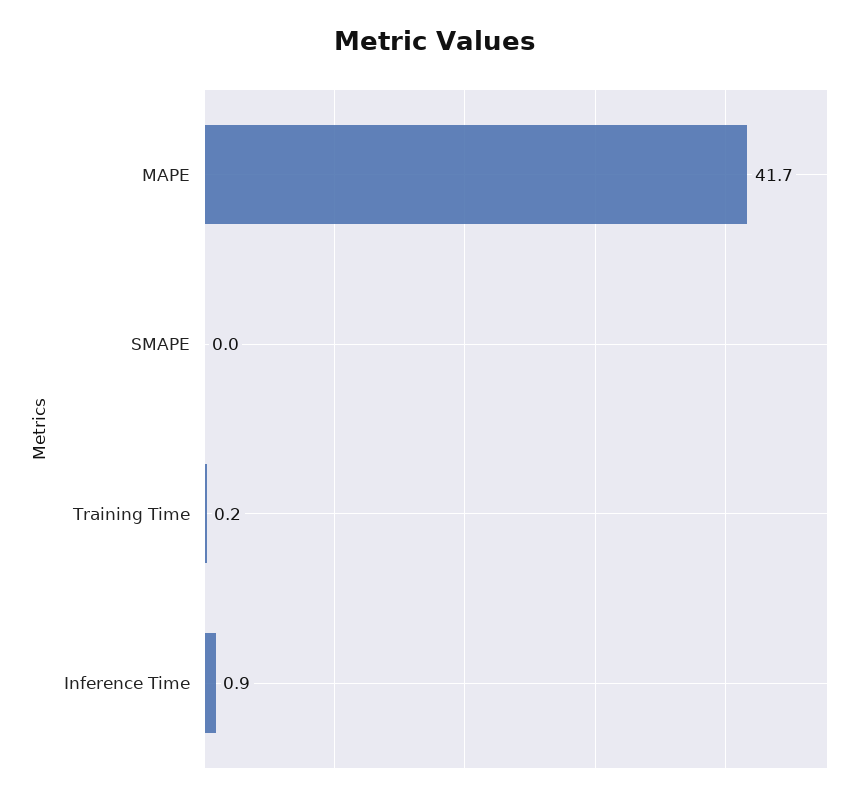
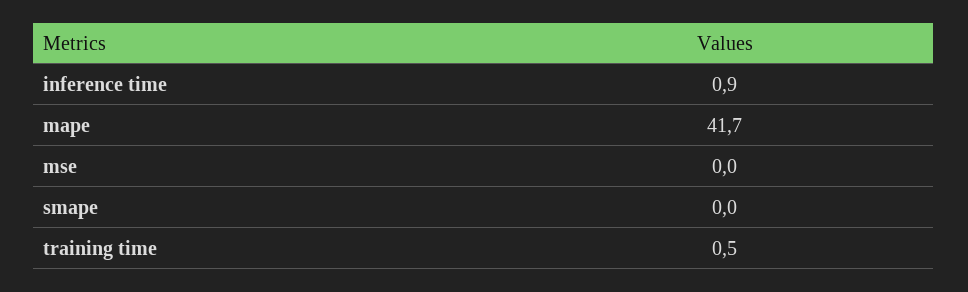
Training Time: 0.2 -> 0.5
mse: none -> 0

